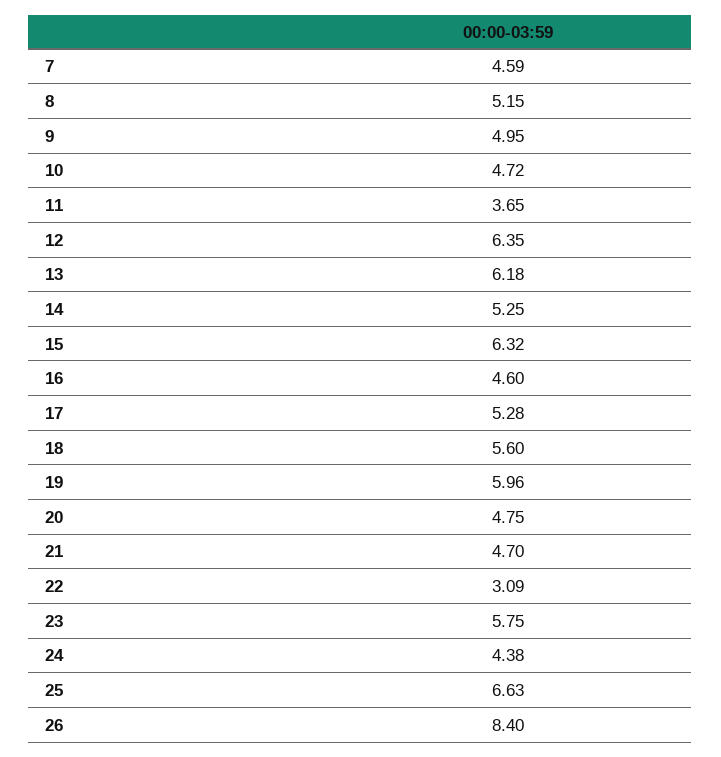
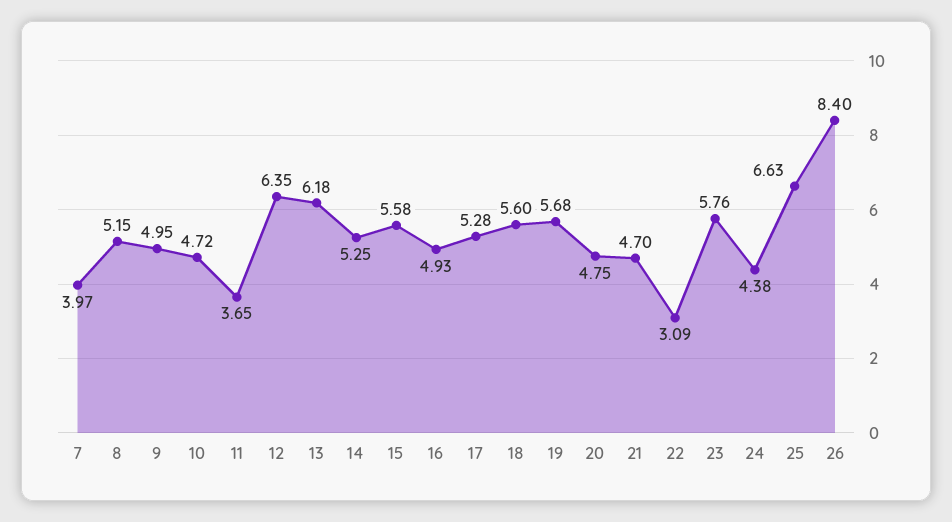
7: 4.59 -> 3.97
15: 6.32 -> 5.58
16: 4.6 -> 4.93
19: 5.96 -> 5.68
23: 5.75 -> 5.76

